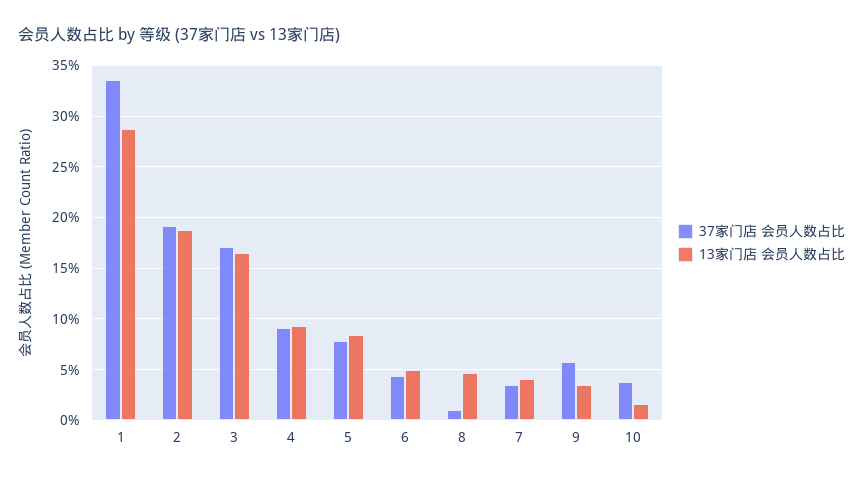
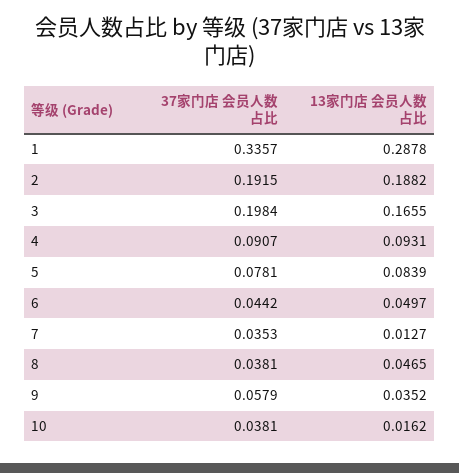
37家门店 会员人数占比, 3: 0.17 -> 0.1984
37家门店 会员人数占比, 8: 0.01 -> 0.0381
13家门店 会员人数占比, 7: 0.04 -> 0.0127

